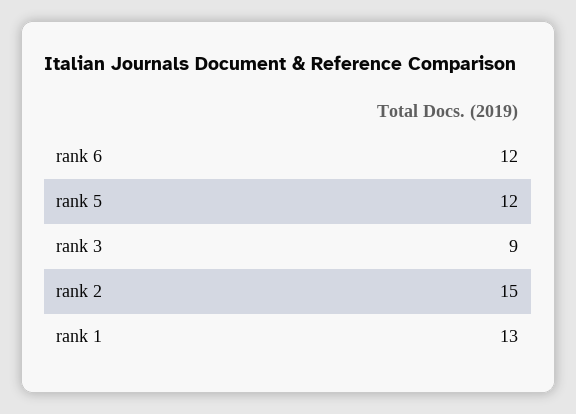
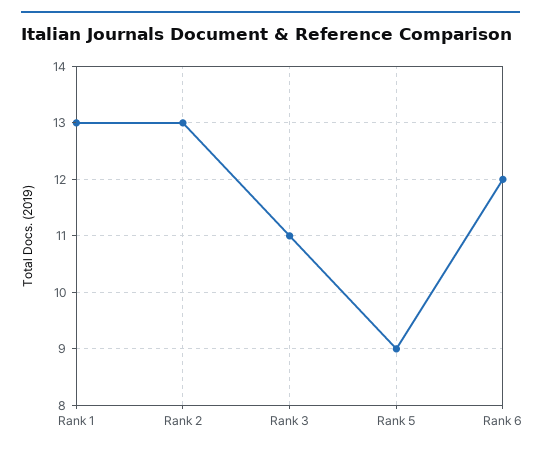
rank 5: 12 -> 9
rank 3: 9 -> 11
rank 2: 15 -> 13

